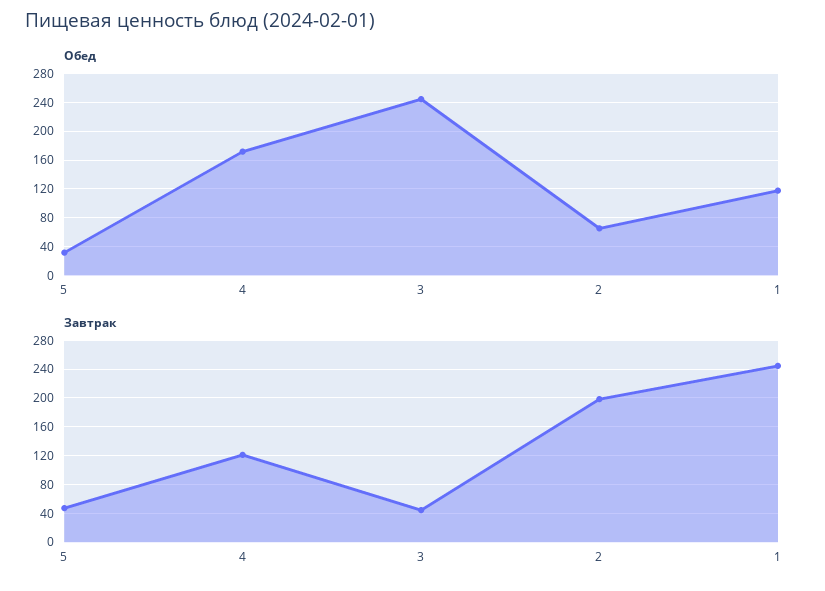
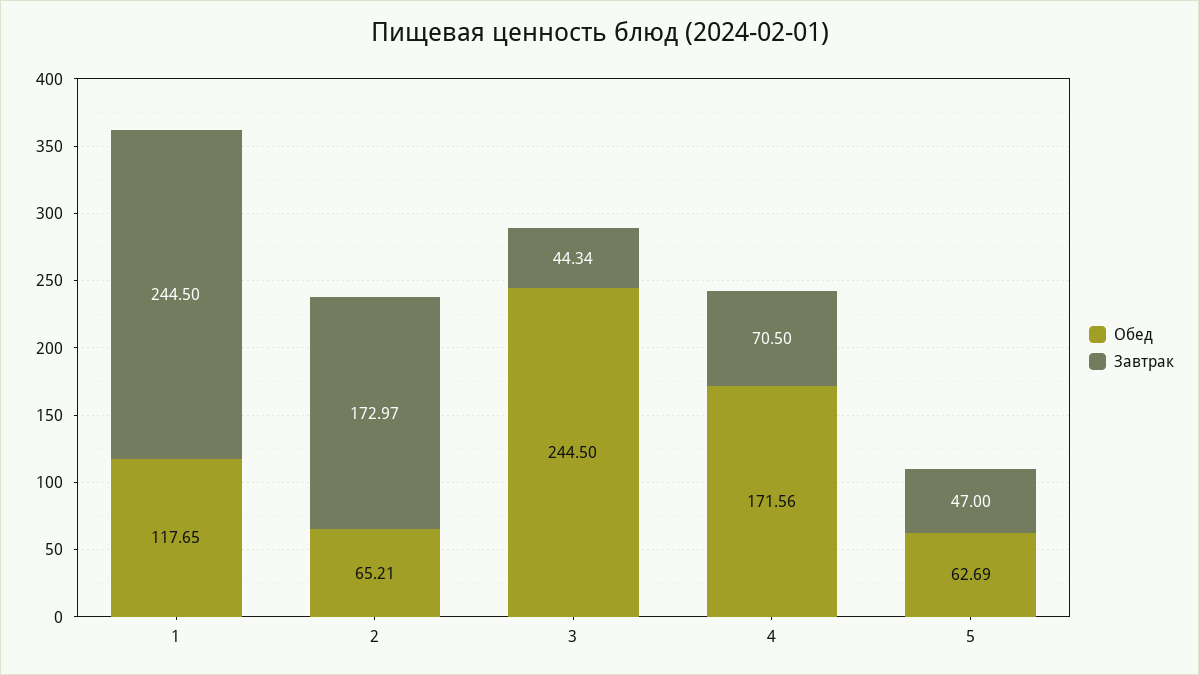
Обед, 5: 30 -> 62.69
Завтрак, 4: 120 -> 70.5
Завтрак, 2: 200 -> 172.97

